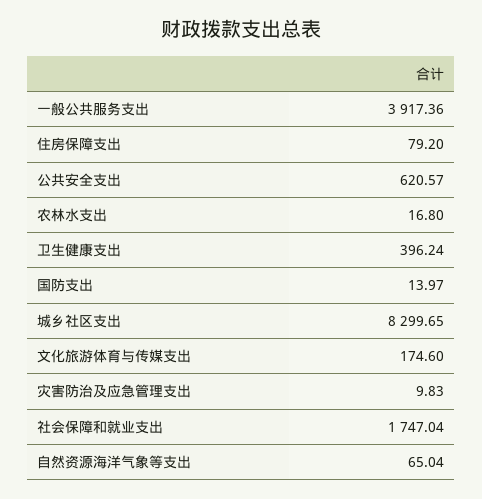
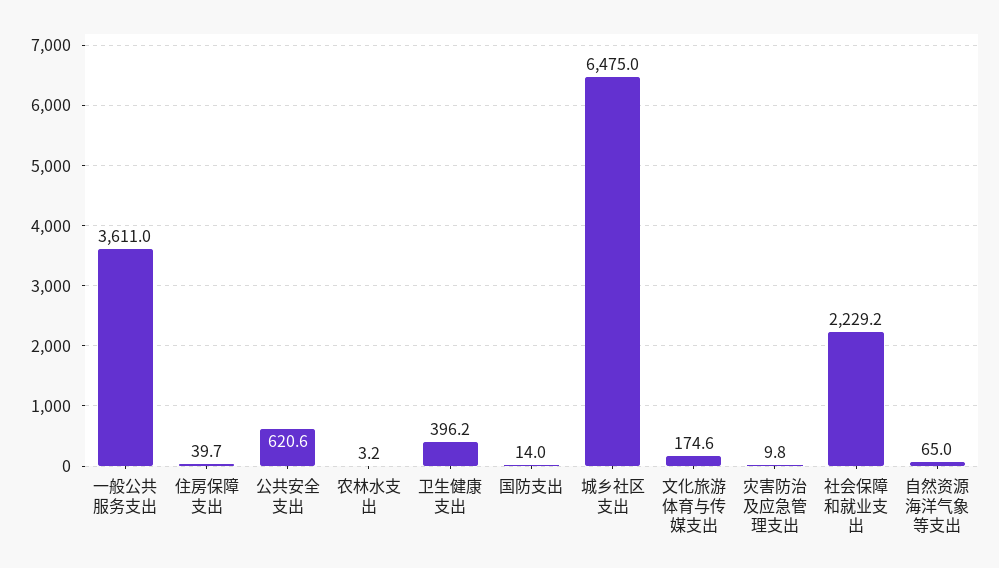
一般公共服务支出: 3917.36 -> 3611
住房保障支出: 79.2 -> 39.7
农林水支出: 16.8 -> 3.2
城乡社区支出: 8299.65 -> 6475
社会保障和就业支出: 1747.04 -> 2229.2

